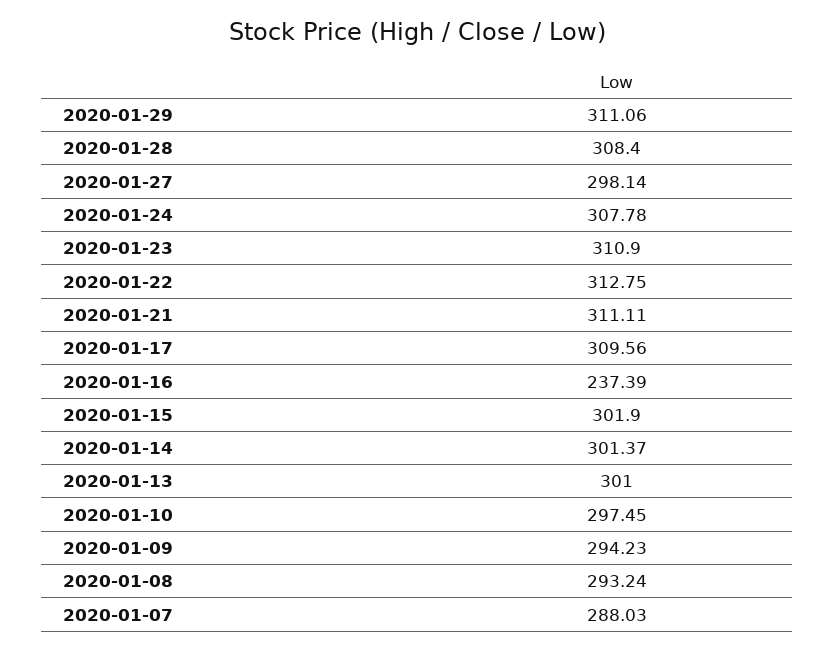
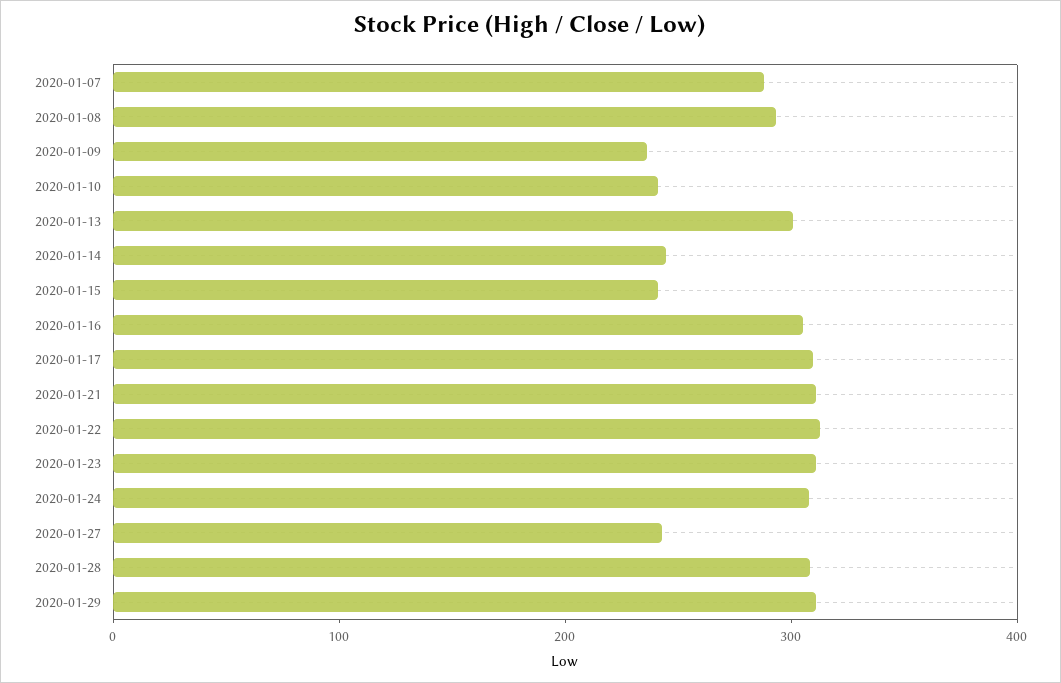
2020-01-27: 298.14 -> 240
2020-01-16: 237.39 -> 300
2020-01-15: 301.9 -> 240
2020-01-14: 301.37 -> 240
2020-01-10: 297.45 -> 240
2020-01-09: 294.23 -> 240

